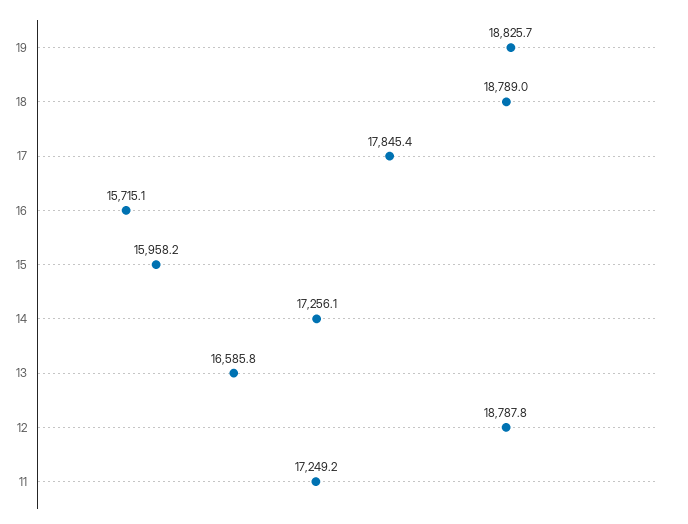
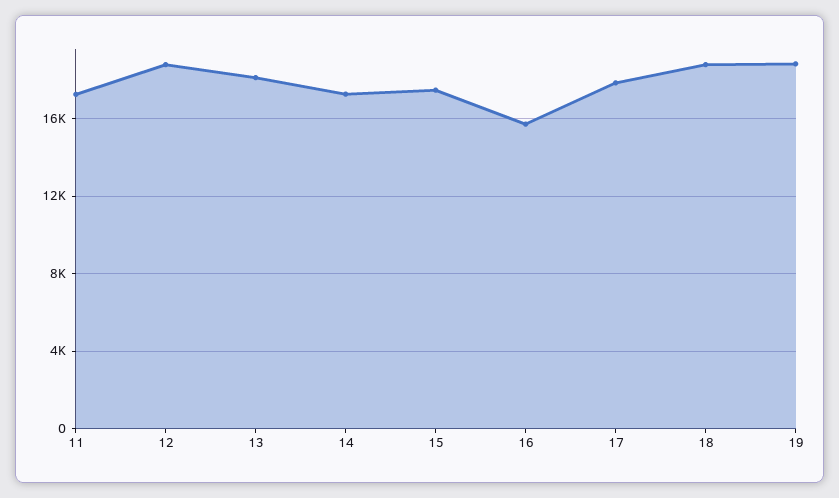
15: 15958.2 -> 17500
13: 16585.8 -> 18000

